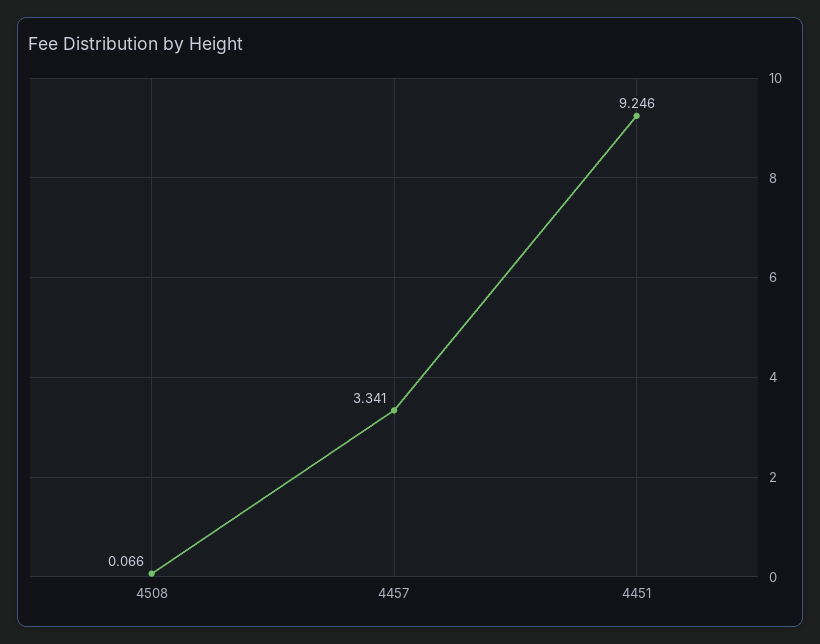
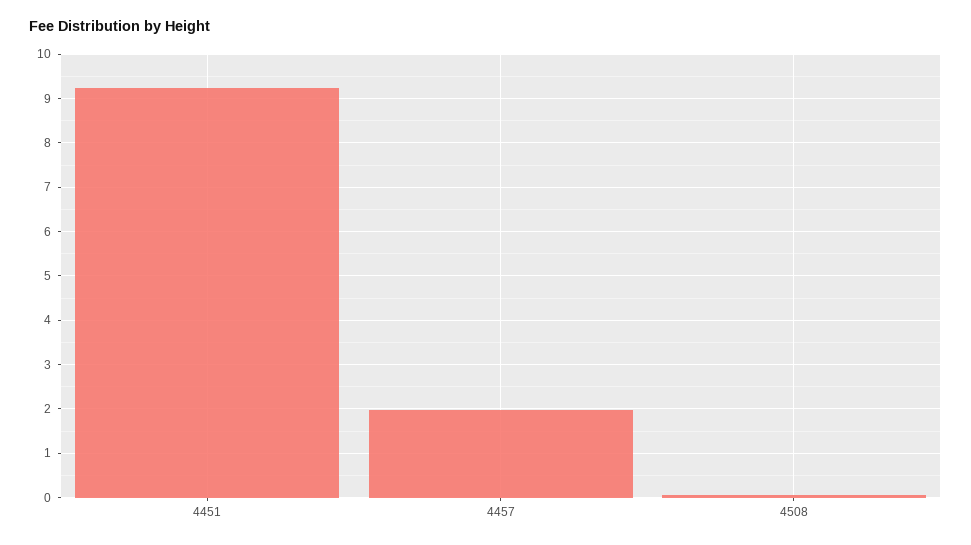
4457: 3.341 -> 2

